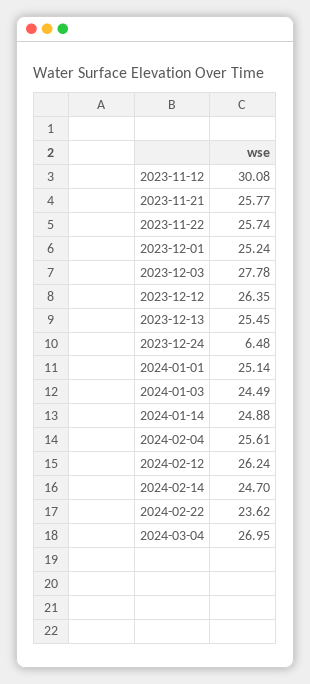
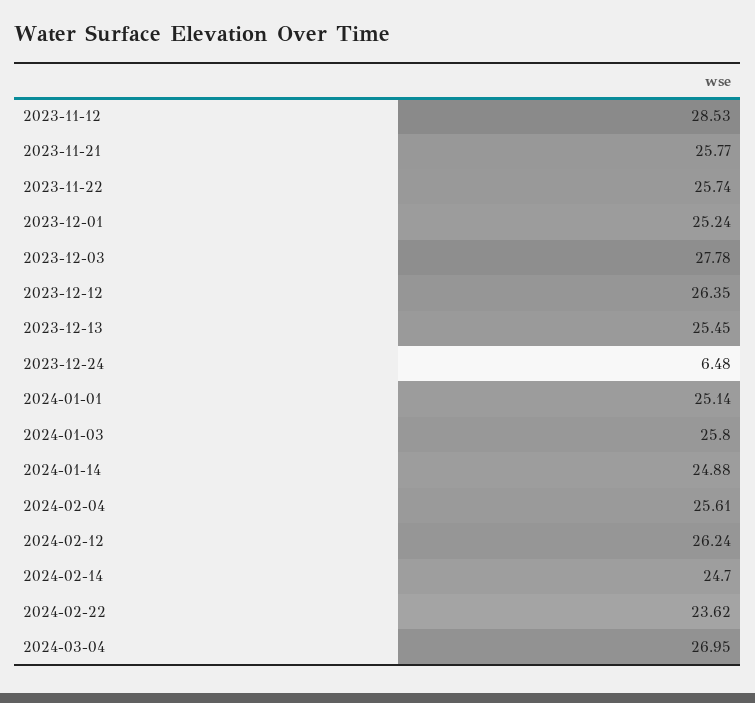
2023-11-12: 30.08 -> 28.53
2024-01-03: 24.49 -> 25.8

